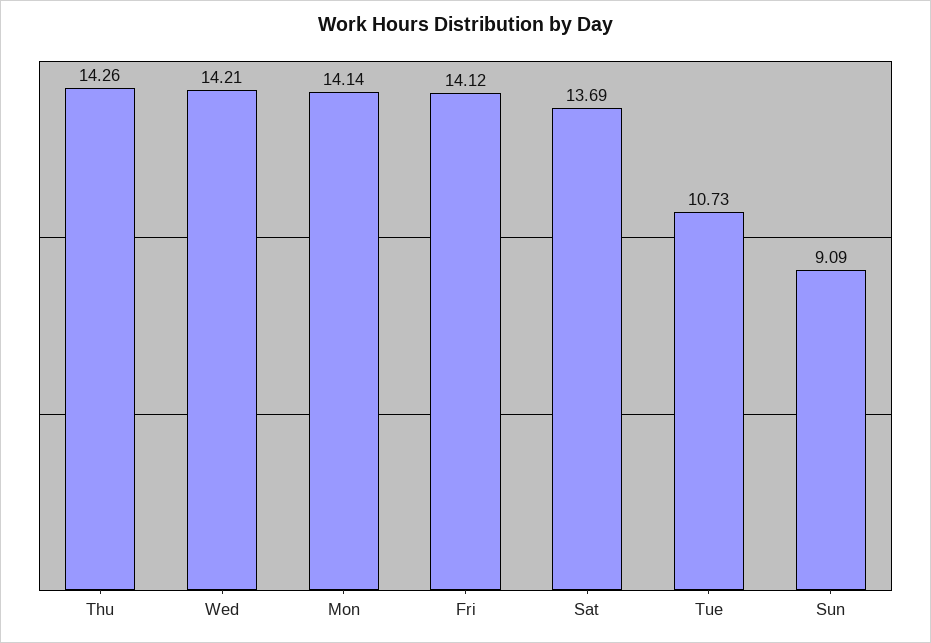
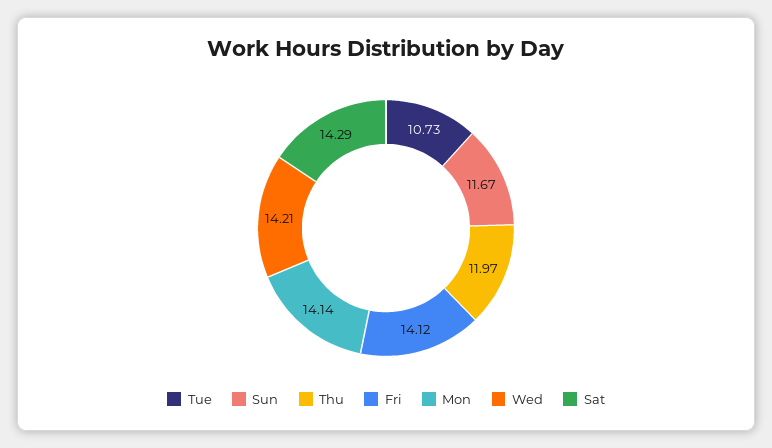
Thu: 14.26 -> 11.97
Sat: 13.69 -> 14.29
Sun: 9.09 -> 11.67

